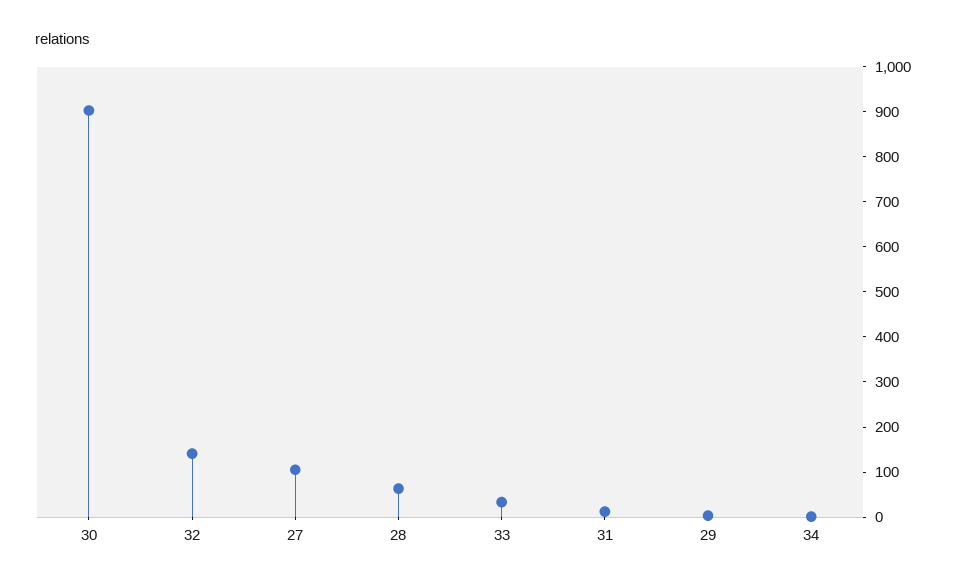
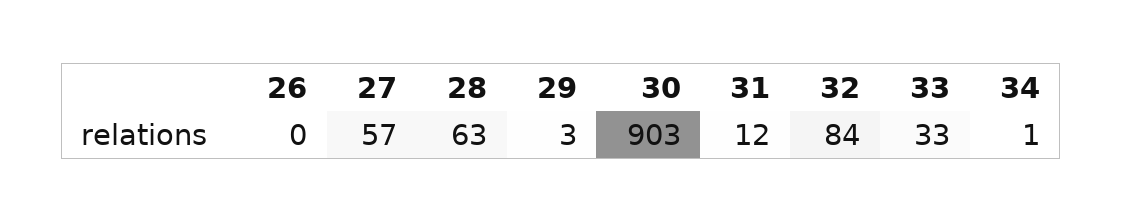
32: 140 -> 84
27: 100 -> 57
26: none -> 0

